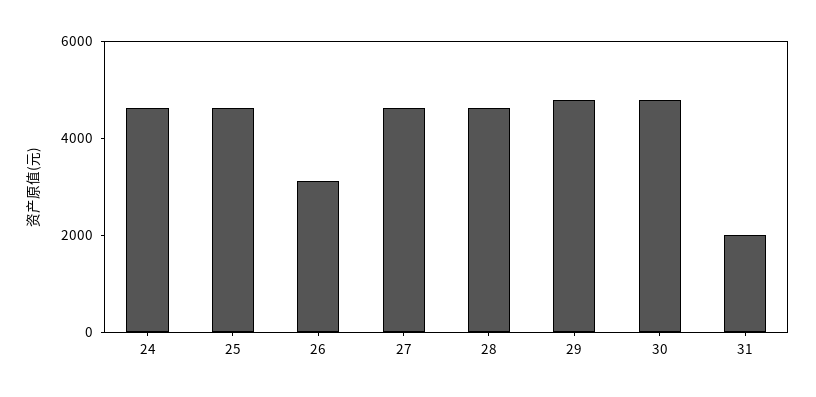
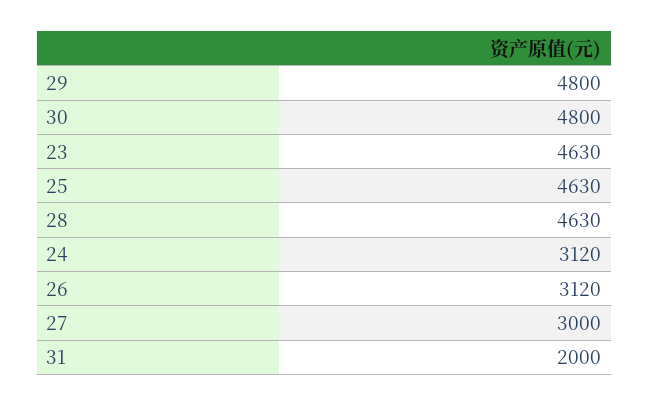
24: 4500 -> 3120
27: 4500 -> 3000
23: none -> 4630

